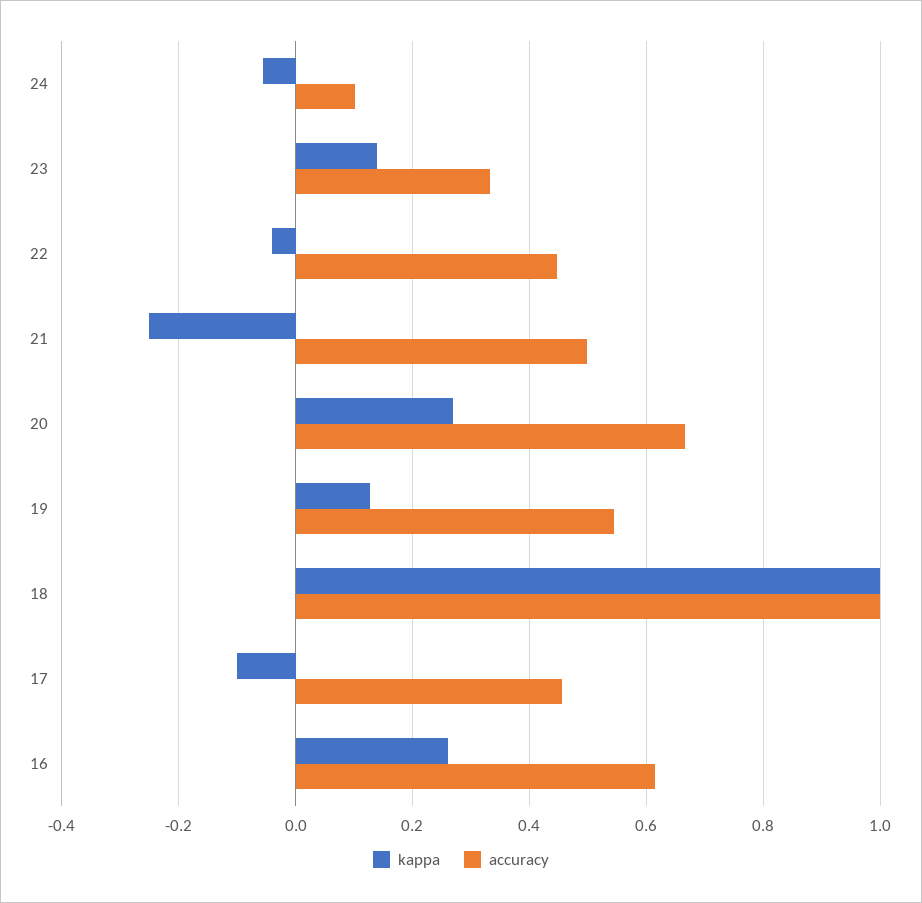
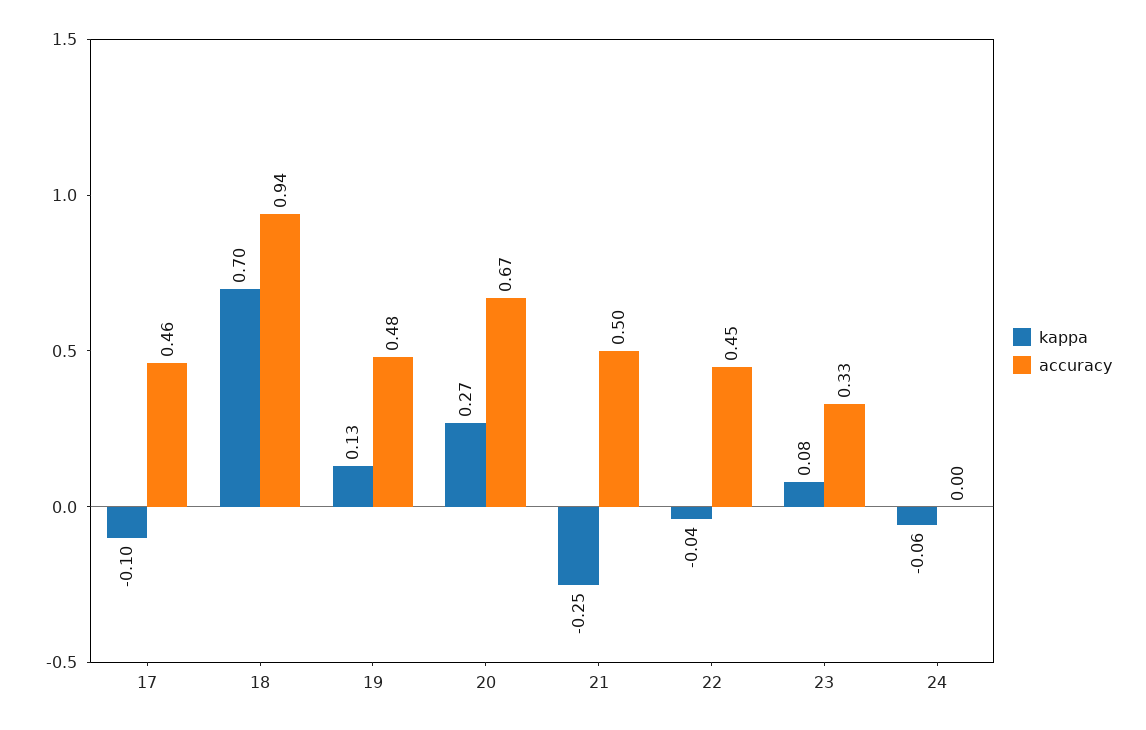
accuracy, 24: 0.1 -> 0
kappa, 23: 0.14 -> 0.08
accuracy, 19: 0.54 -> 0.48
kappa, 18: 1 -> 0.7
accuracy, 18: 1 -> 0.94
kappa, 16: 0.26 -> none
accuracy, 16: 0.62 -> none

